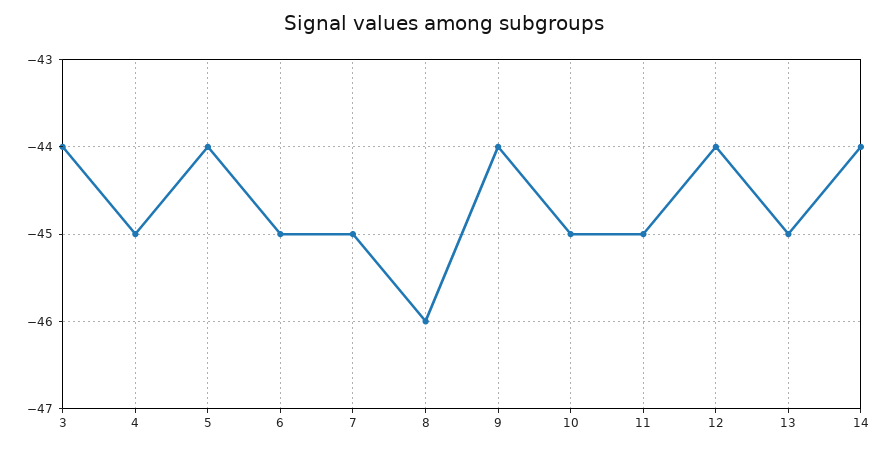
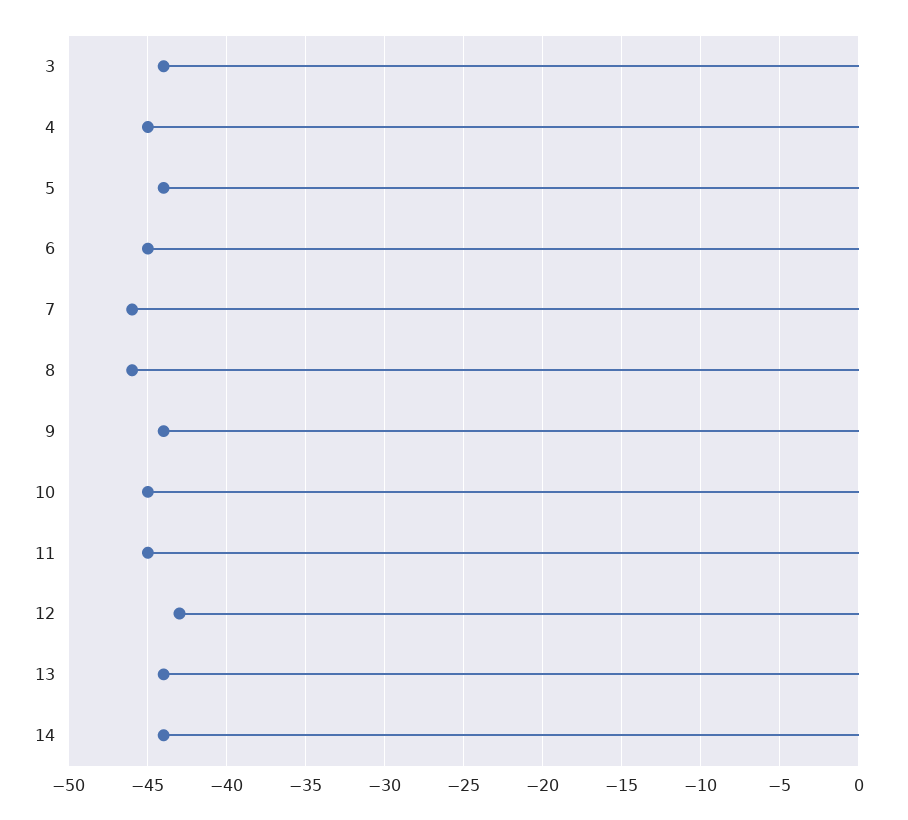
7: -45 -> -46
12: -44 -> -43
13: -45 -> -44

